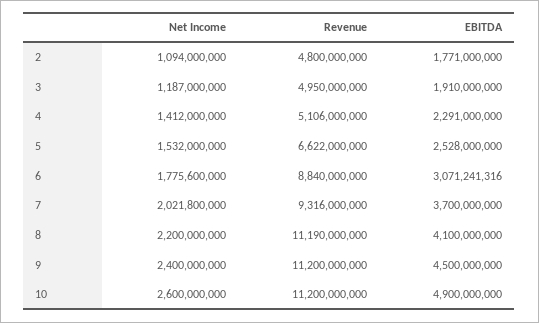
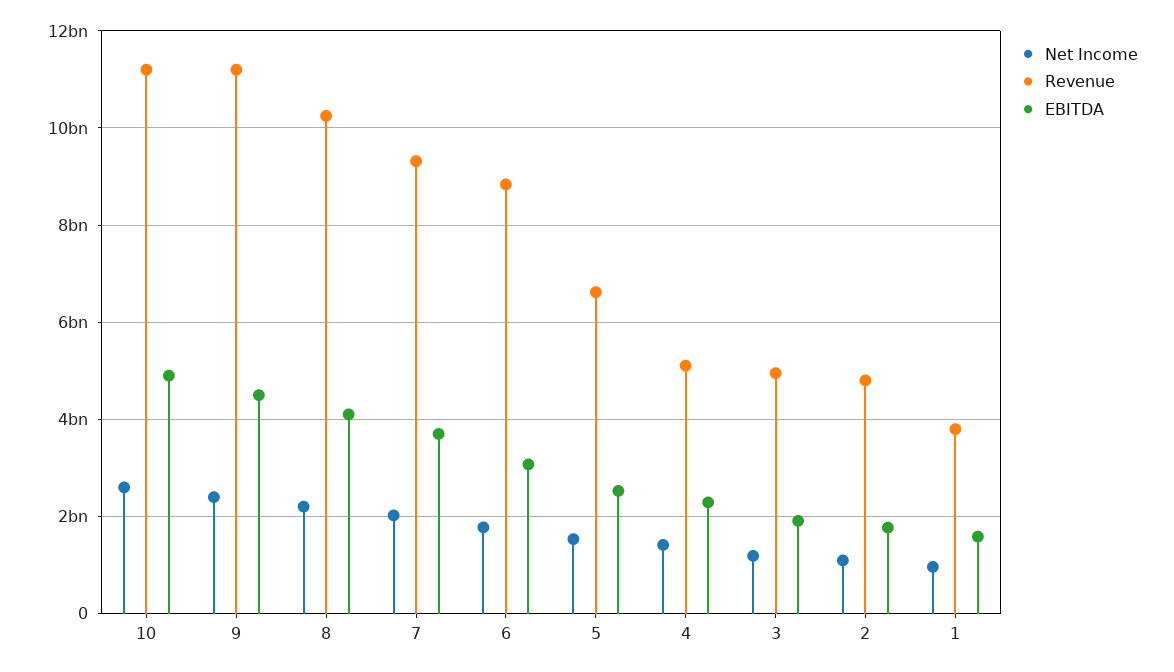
Revenue, 8: 11190000000 -> 10200000000
Net Income, 1: none -> 1000000000
Revenue, 1: none -> 3800000000
EBITDA, 1: none -> 1600000000

